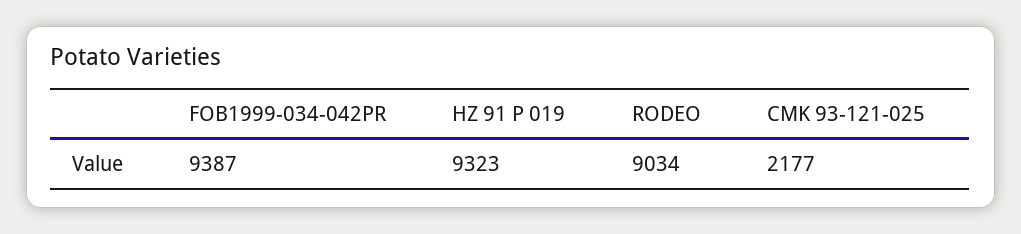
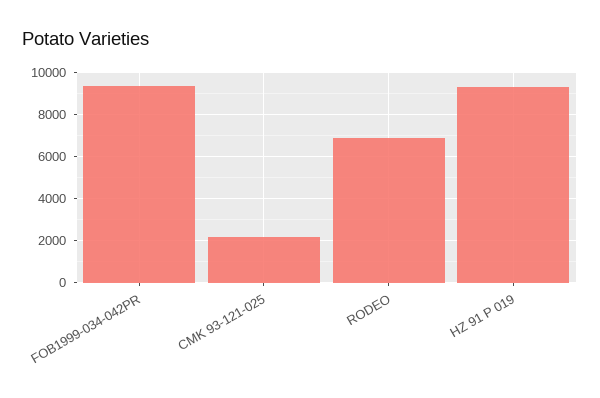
RODEO: 9034 -> 7000

